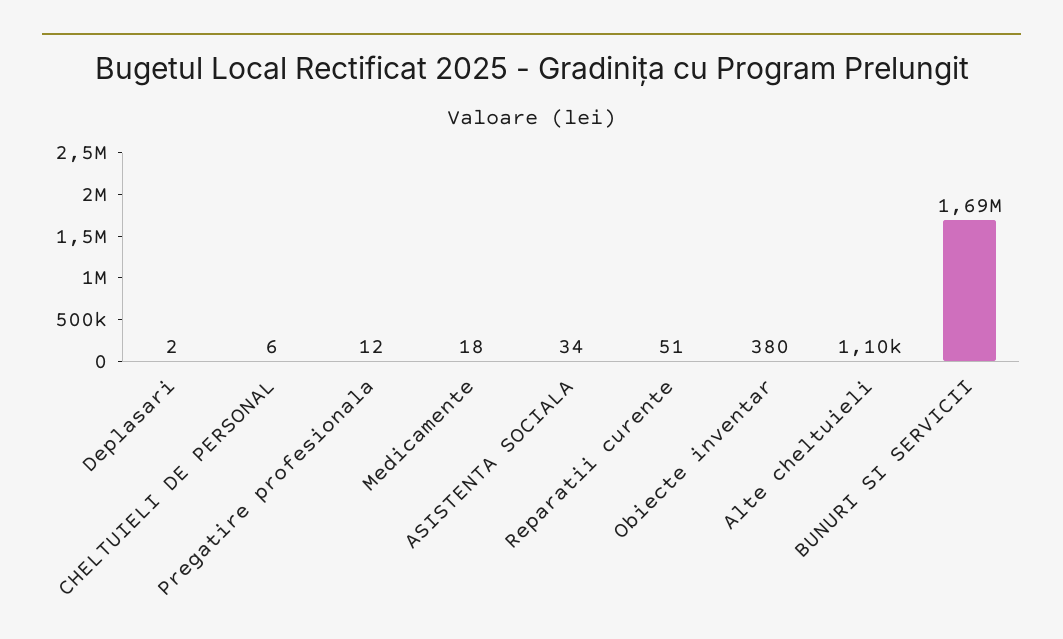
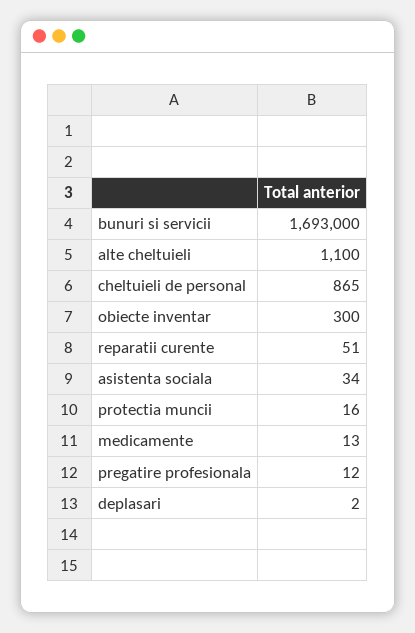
CHELTUIELI DE PERSONAL: 6 -> 865
Medicamente: 18 -> 13
Obiecte inventar: 380 -> 300
protectia muncii: none -> 16

